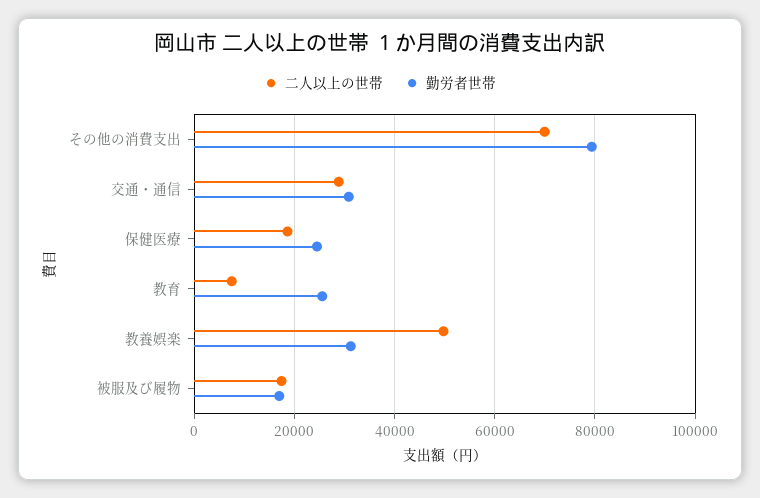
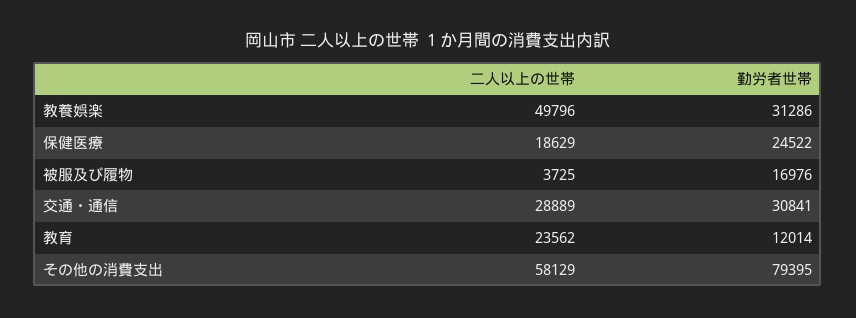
二人以上の世帯, その他の消費支出: 70000 -> 58129
二人以上の世帯, 教育: 8000 -> 23562
勤労者世帯, 教育: 26000 -> 12014
二人以上の世帯, 被服及び履物: 18000 -> 3725

